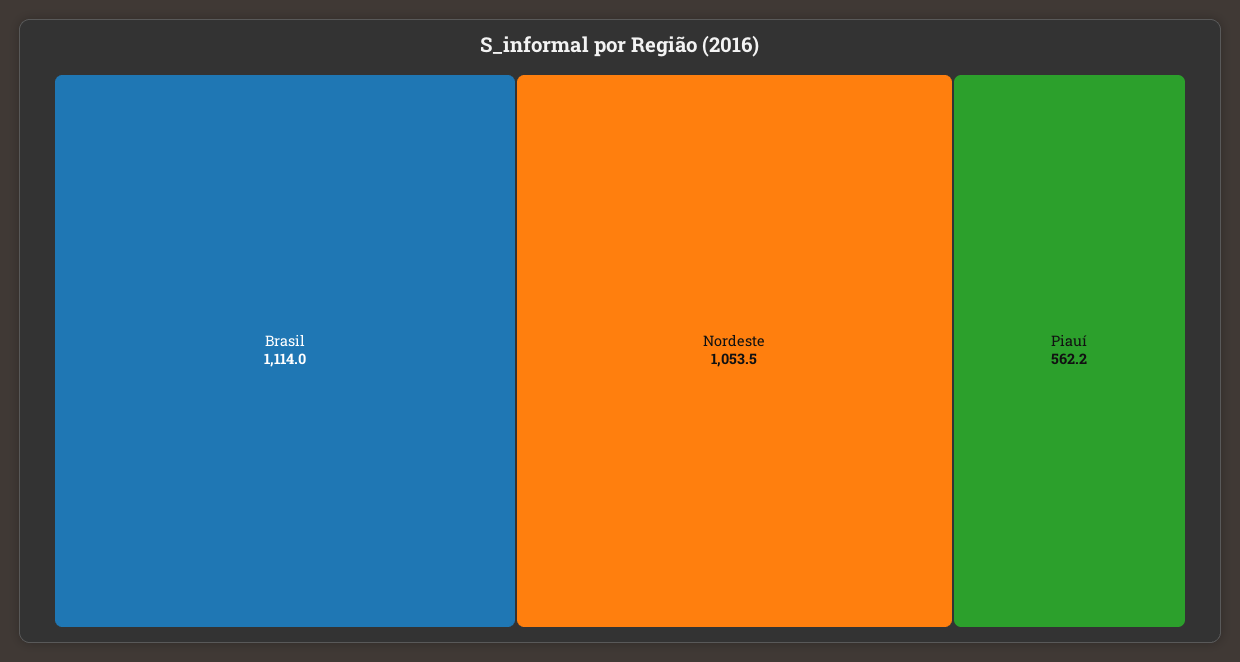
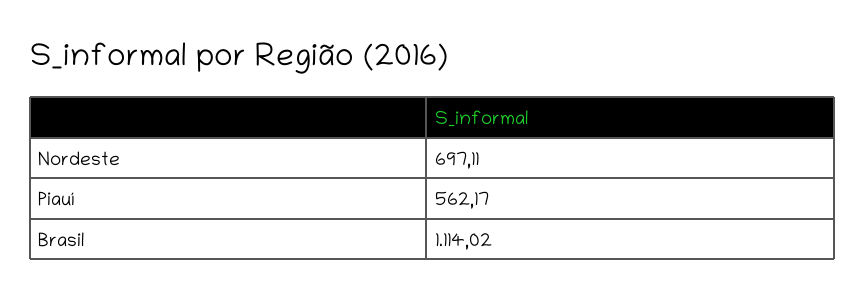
Nordeste: 1053.5 -> 697.11

